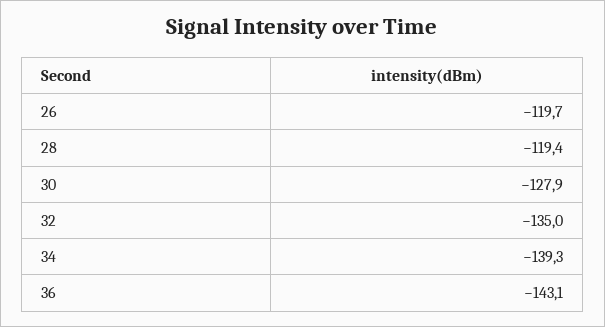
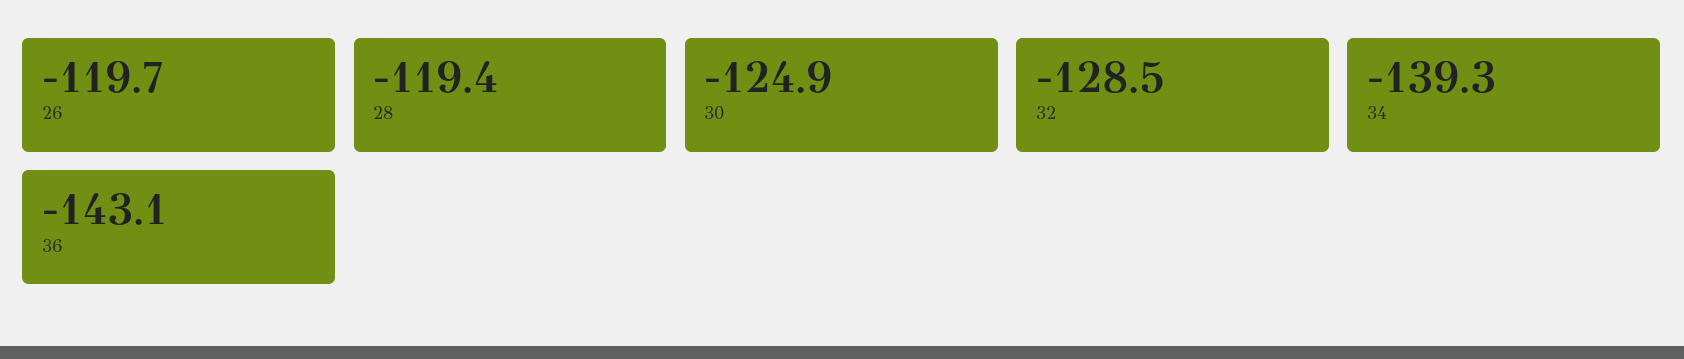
30: -127.9 -> -124.9
32: -135 -> -128.5

